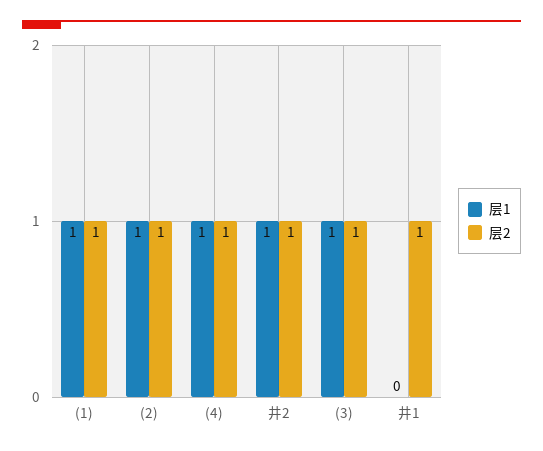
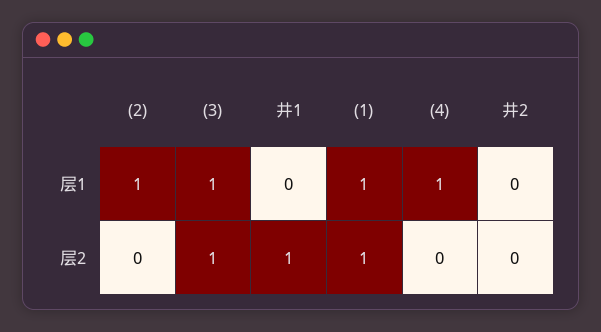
层2, (2): 1 -> 0
层2, (4): 1 -> 0
层1, 井2: 1 -> 0
层2, 井2: 1 -> 0

